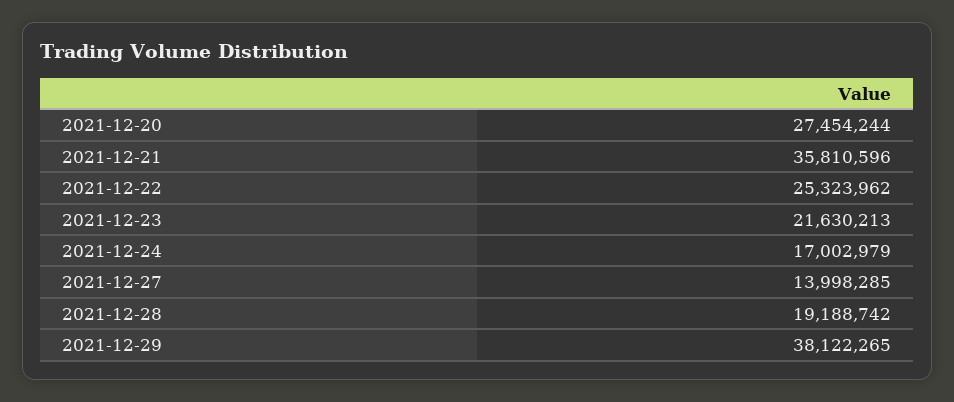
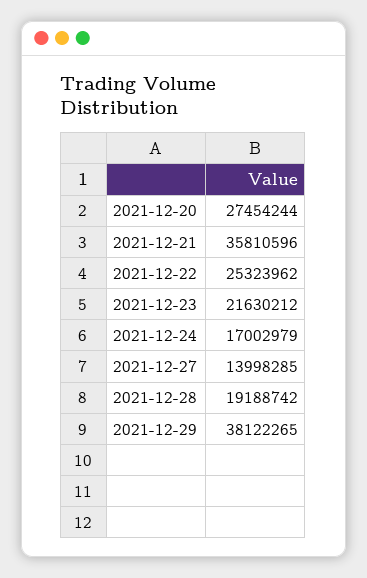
2021-12-23: 21630213 -> 21630212

